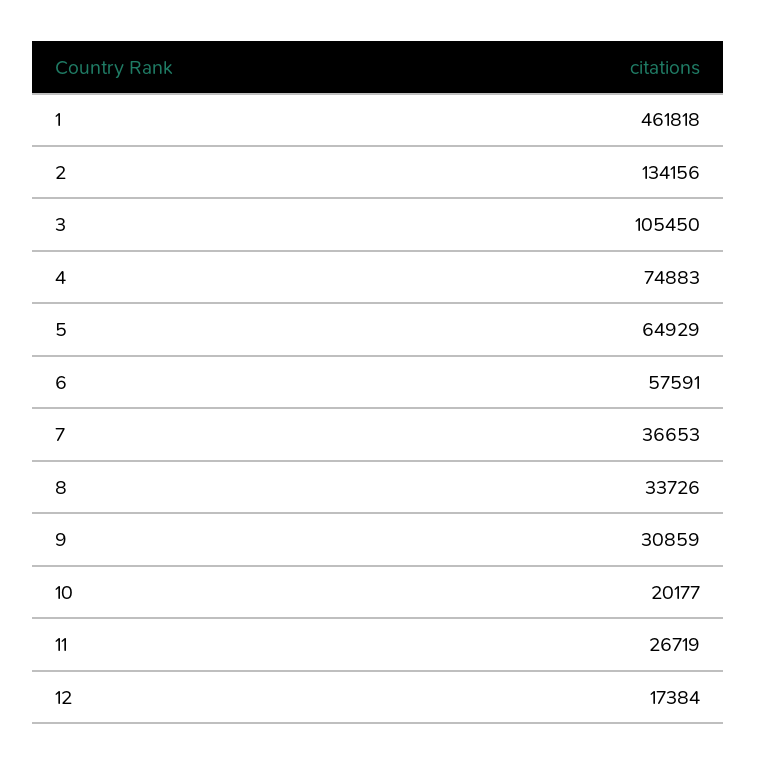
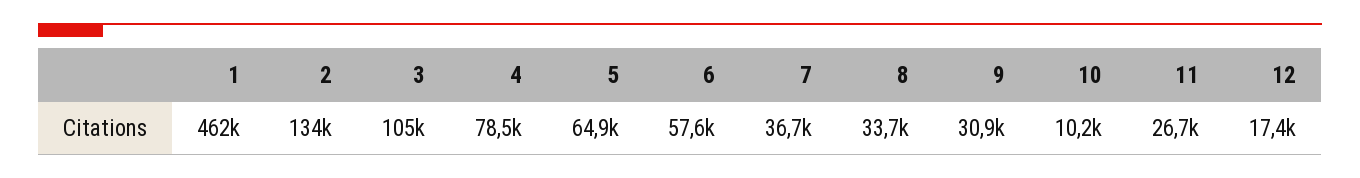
4: 74883 -> 78500
10: 20177 -> 10200

